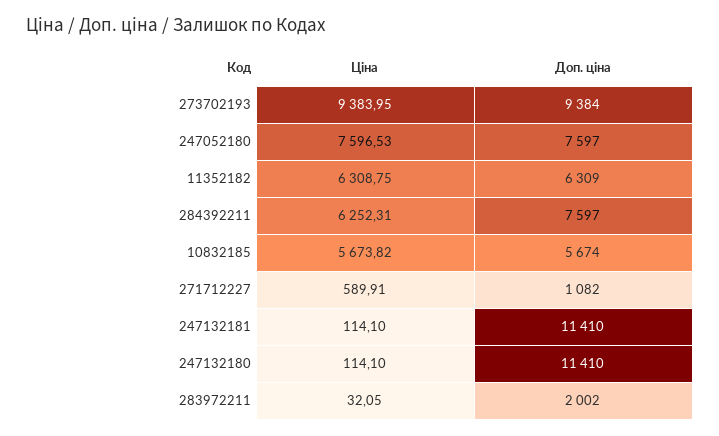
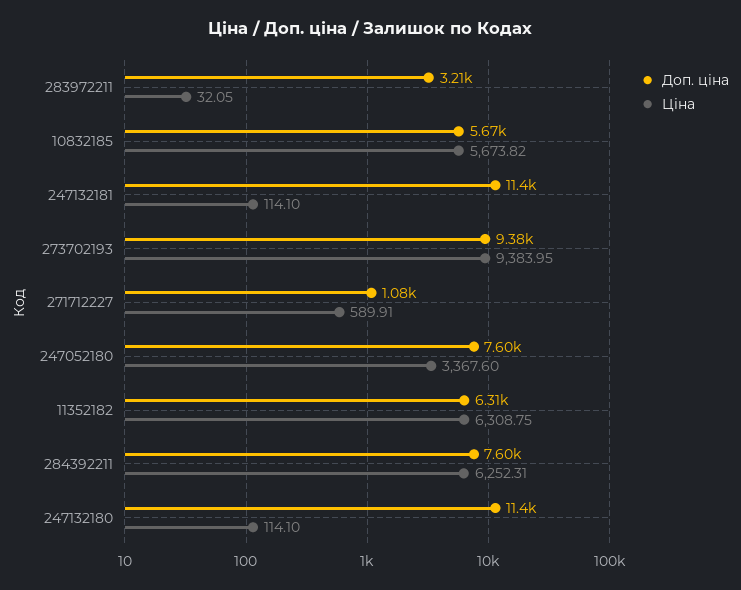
Ціна, 247052180: 7596.53 -> 3367.6
Доп. ціна, 283972211: 2002 -> 3210

